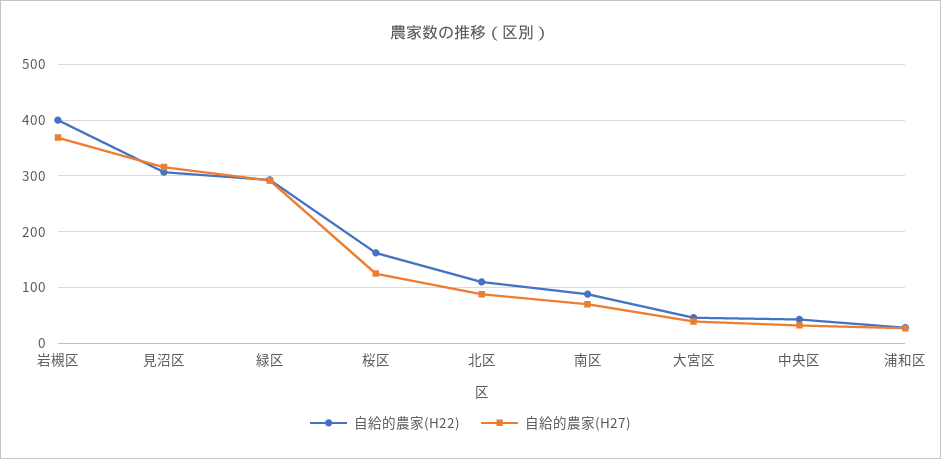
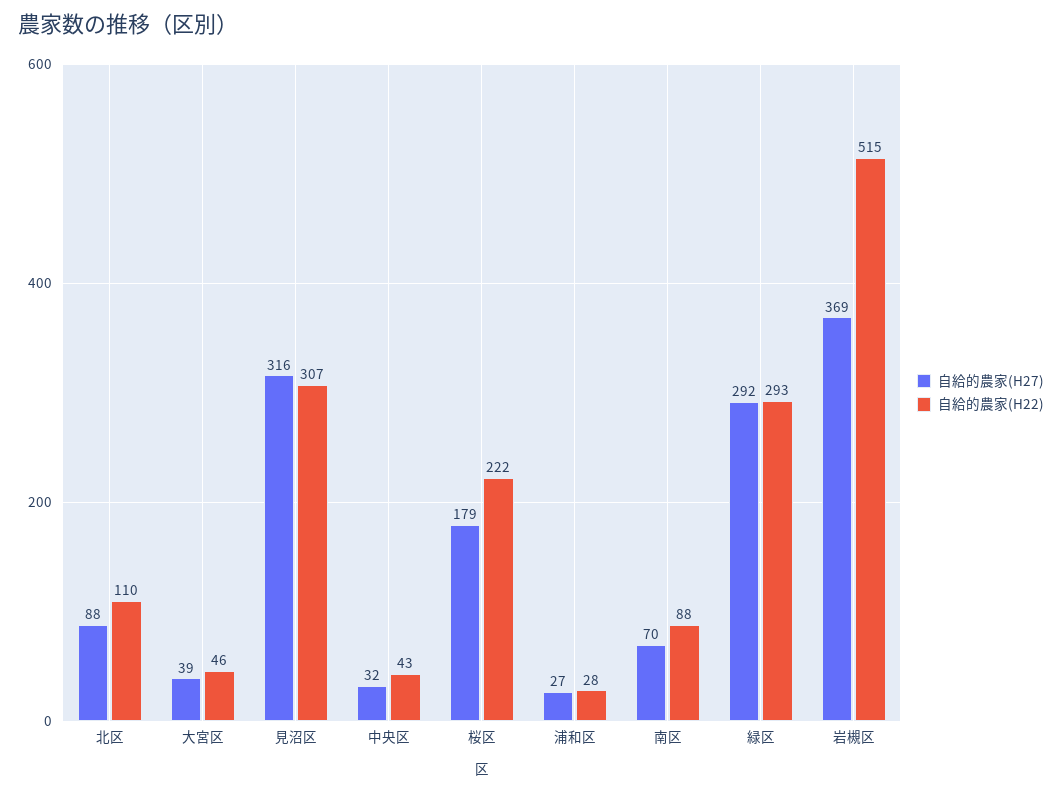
自給的農家(H22), 岩槻区: 400 -> 515
自給的農家(H22), 桜区: 160 -> 222
自給的農家(H27), 桜区: 120 -> 179

